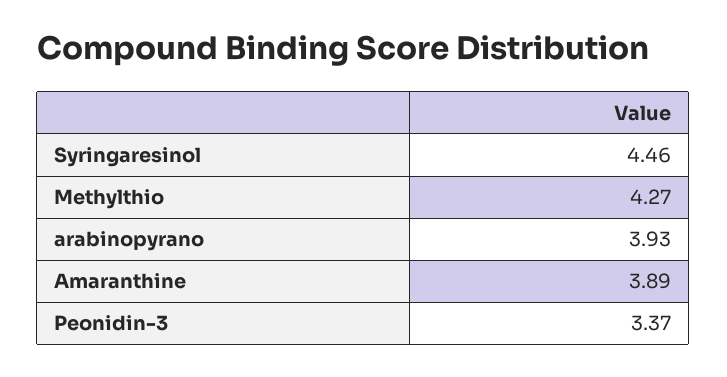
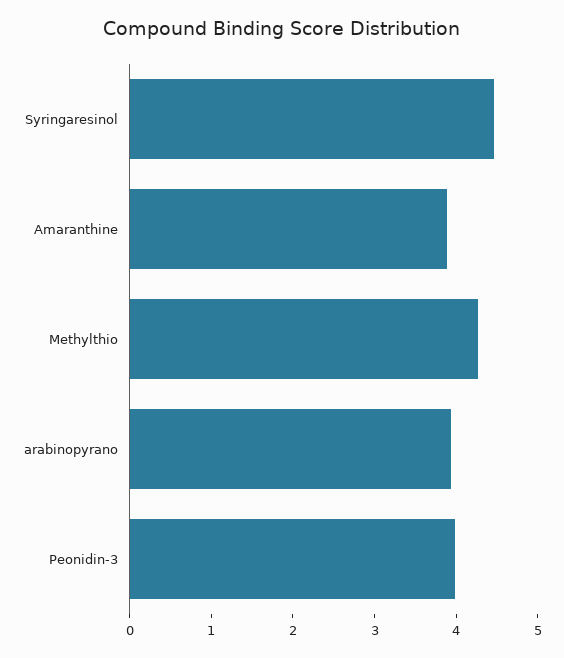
Peonidin-3: 3.37 -> 4

